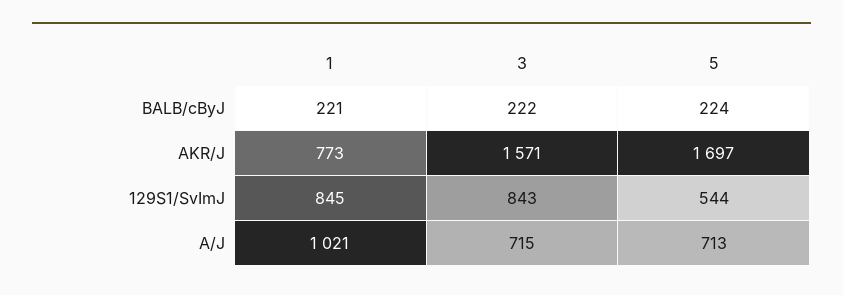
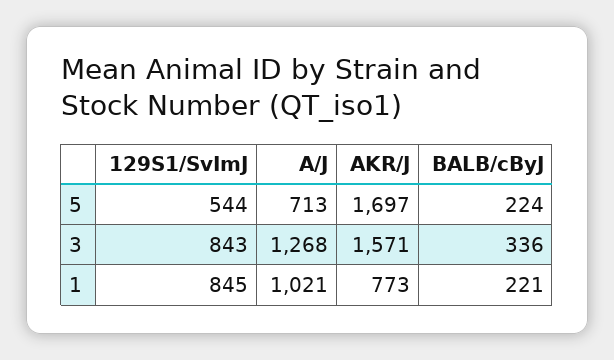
3, BALB/cByJ: 222 -> 336
3, A/J: 715 -> 1268

